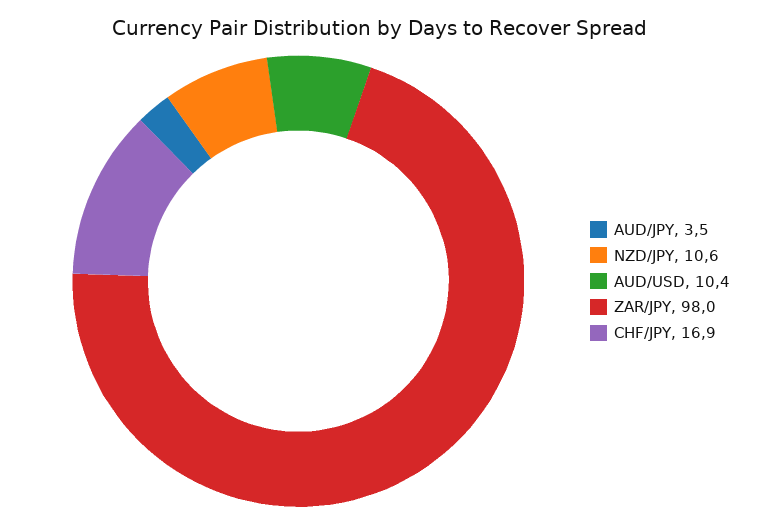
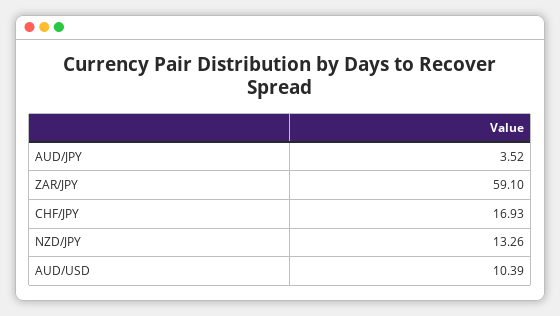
NZD/JPY: 10.6 -> 13.26
ZAR/JPY: 98 -> 59.1

